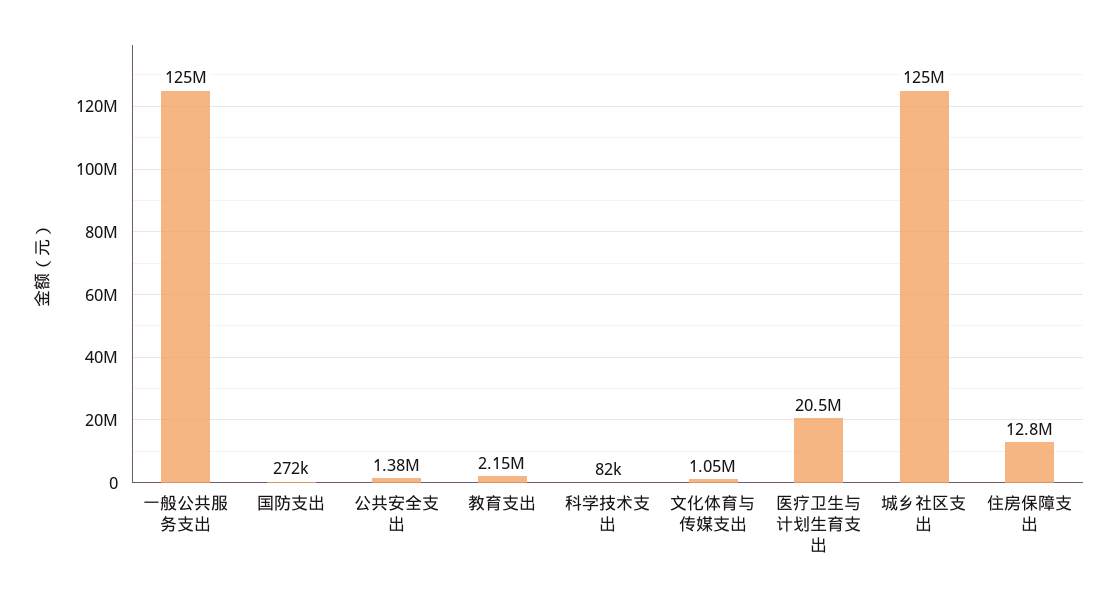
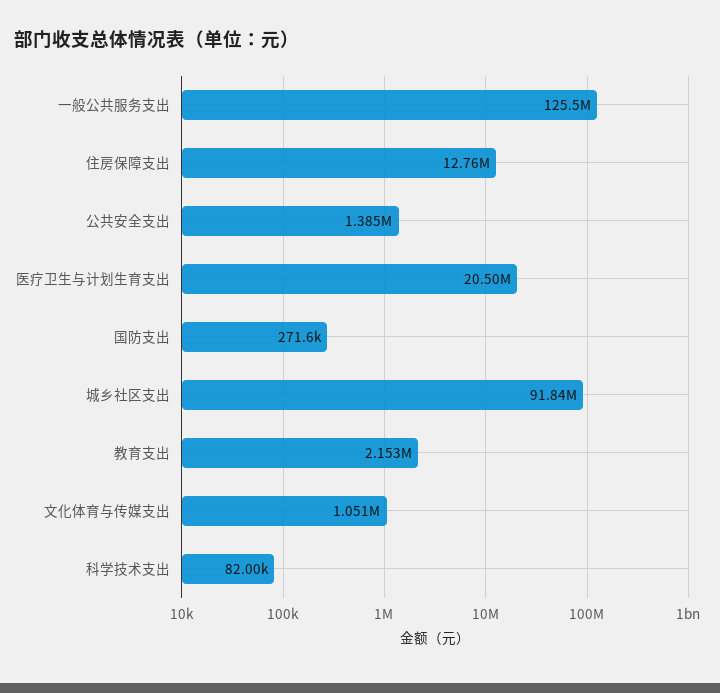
城乡社区支出: 125000000 -> 91840000

